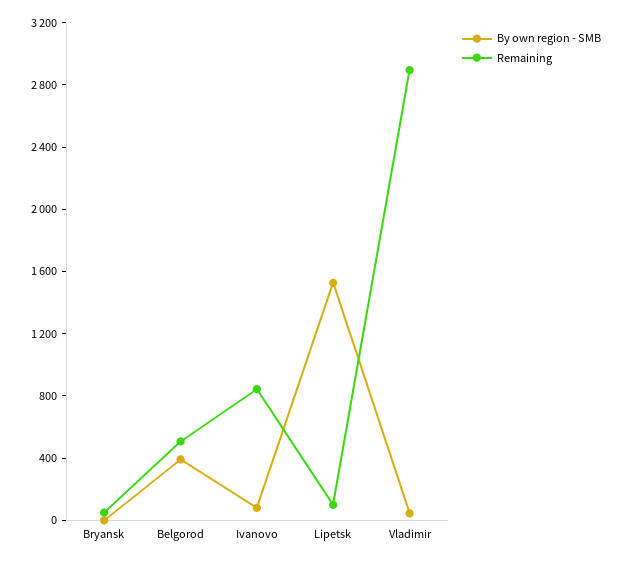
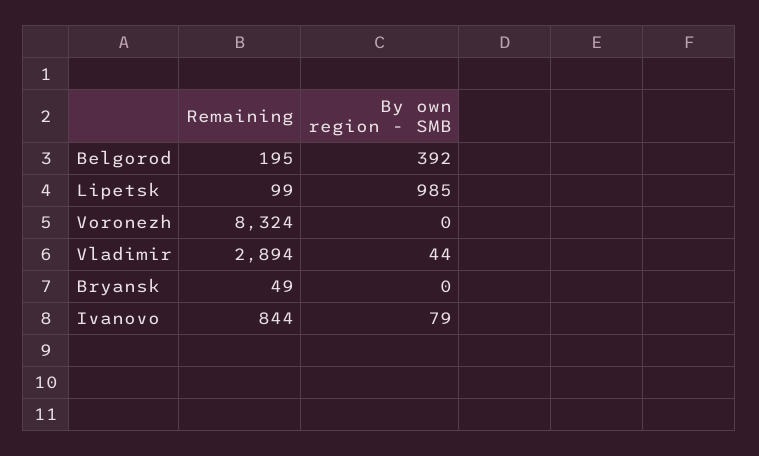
Remaining, Belgorod: 500 -> 195
By own region - SMB, Lipetsk: 1500 -> 985
Remaining, Voronezh: none -> 8324
By own region - SMB, Voronezh: none -> 0

